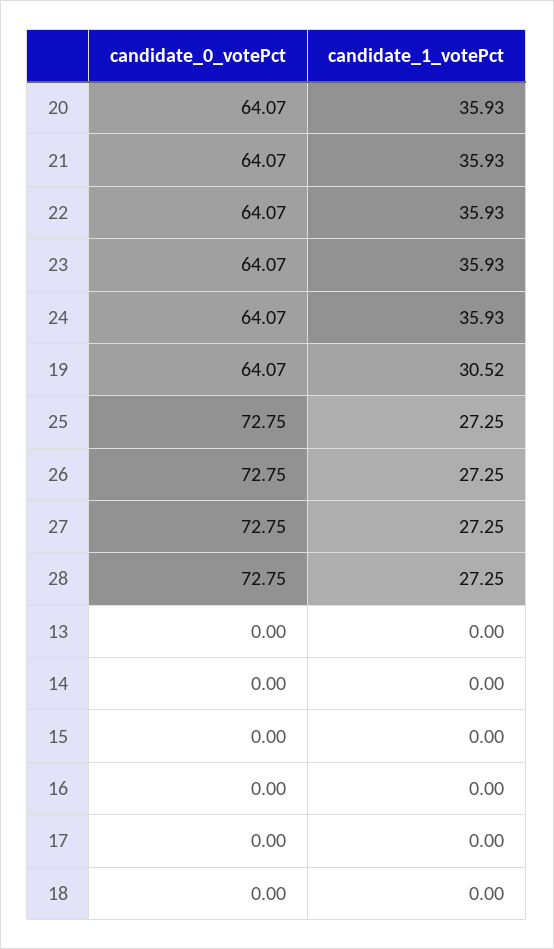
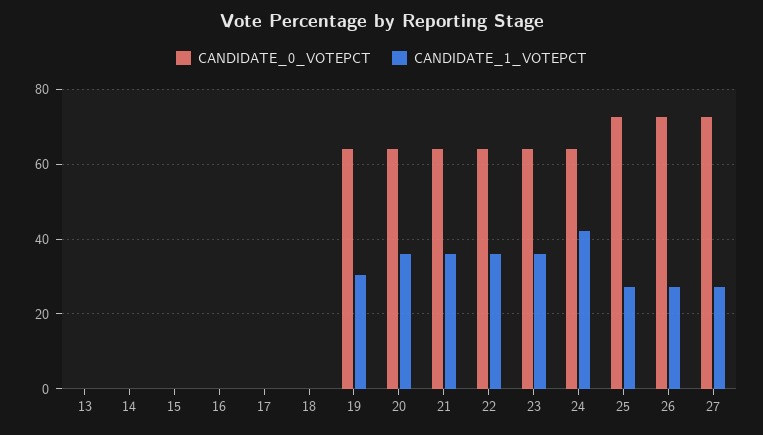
candidate_1_votePct, 24: 35.93 -> 42
candidate_0_votePct, 28: 72.75 -> none
candidate_1_votePct, 28: 27.25 -> none

